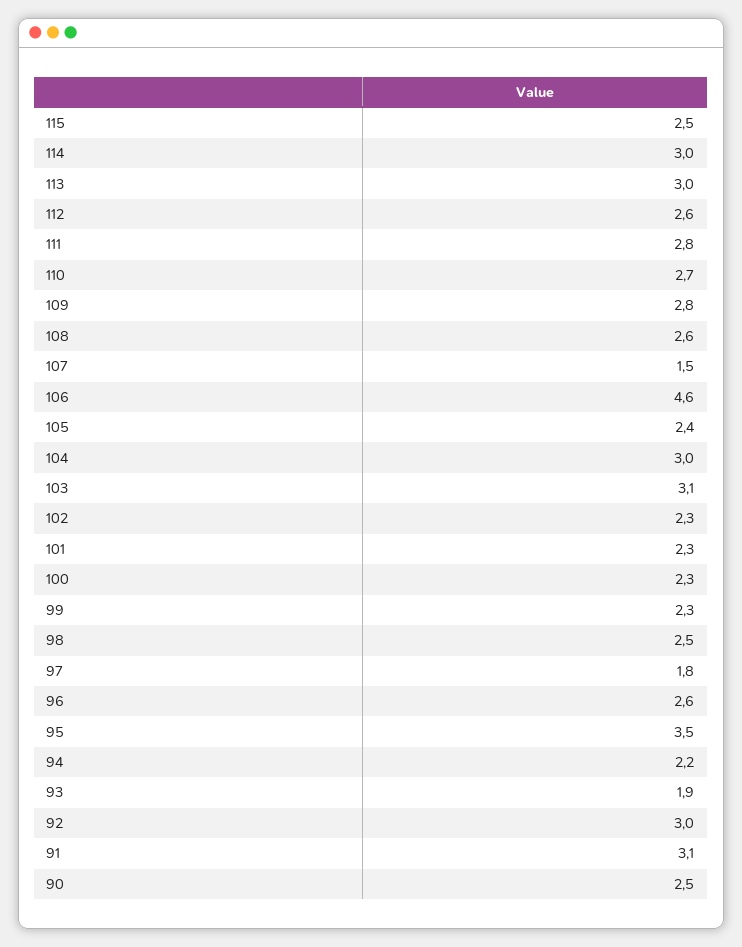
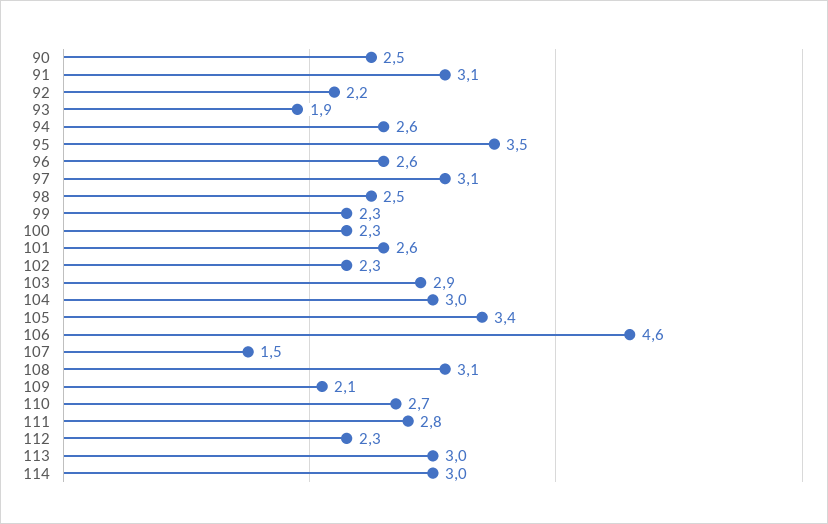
115: 2.5 -> none
112: 2.6 -> 2.3
109: 2.8 -> 2.1
108: 2.6 -> 3.1
105: 2.4 -> 3.4
103: 3.1 -> 2.9
101: 2.3 -> 2.6
97: 1.8 -> 3.1
94: 2.2 -> 2.6
92: 3 -> 2.2

